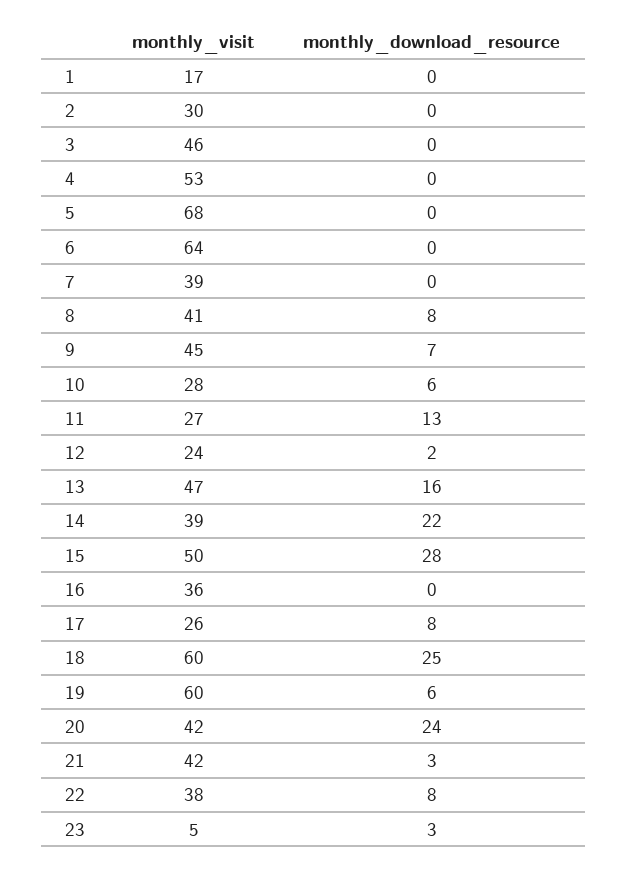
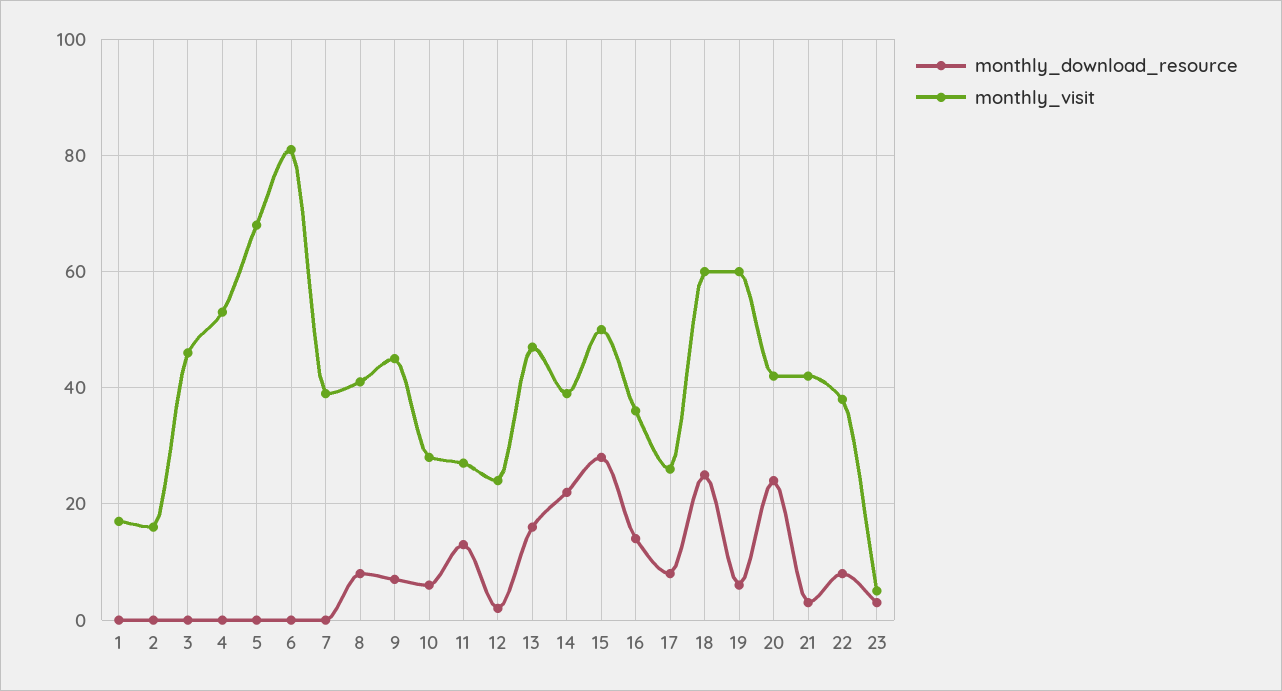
monthly_visit, 2: 30 -> 15
monthly_visit, 6: 64 -> 80
monthly_download_resource, 16: 0 -> 15

